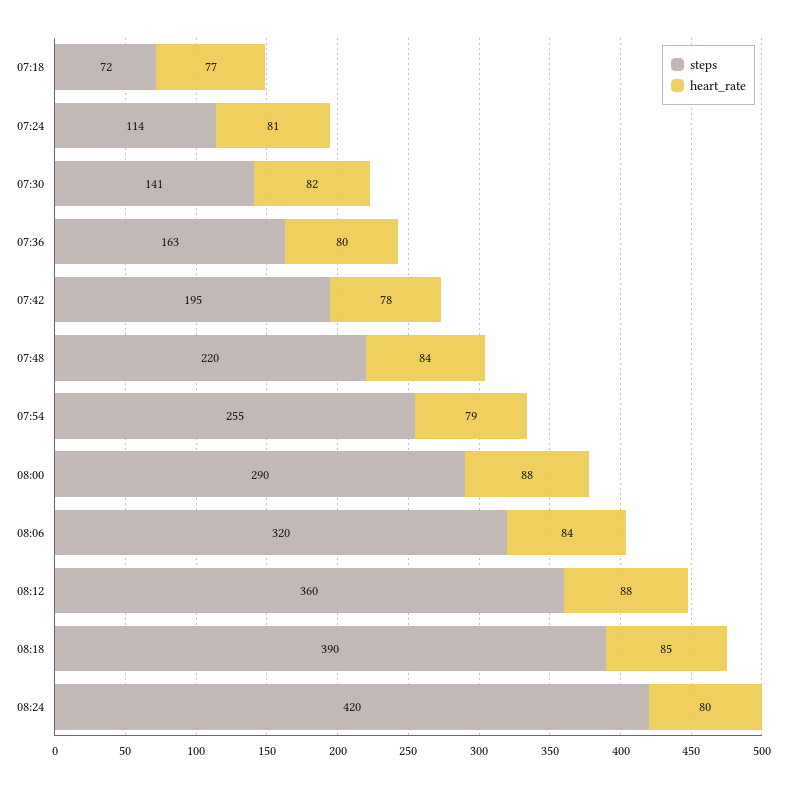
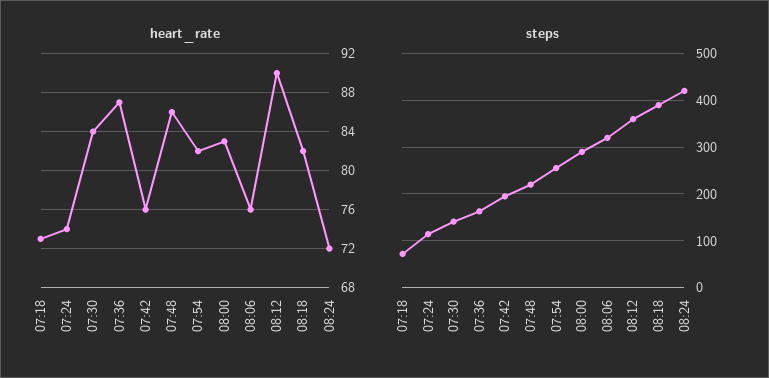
heart_rate, 07:18: 77 -> 73
heart_rate, 07:24: 81 -> 74
heart_rate, 07:30: 82 -> 84
heart_rate, 07:36: 80 -> 87
heart_rate, 07:42: 78 -> 76
heart_rate, 07:48: 84 -> 86
heart_rate, 07:54: 79 -> 82
heart_rate, 08:00: 88 -> 83
heart_rate, 08:06: 84 -> 76
heart_rate, 08:12: 88 -> 90
heart_rate, 08:18: 85 -> 82
heart_rate, 08:24: 80 -> 72

